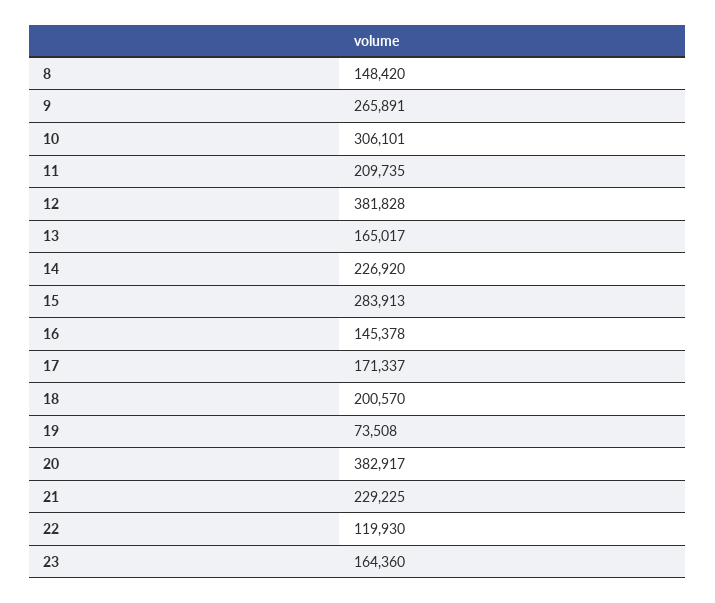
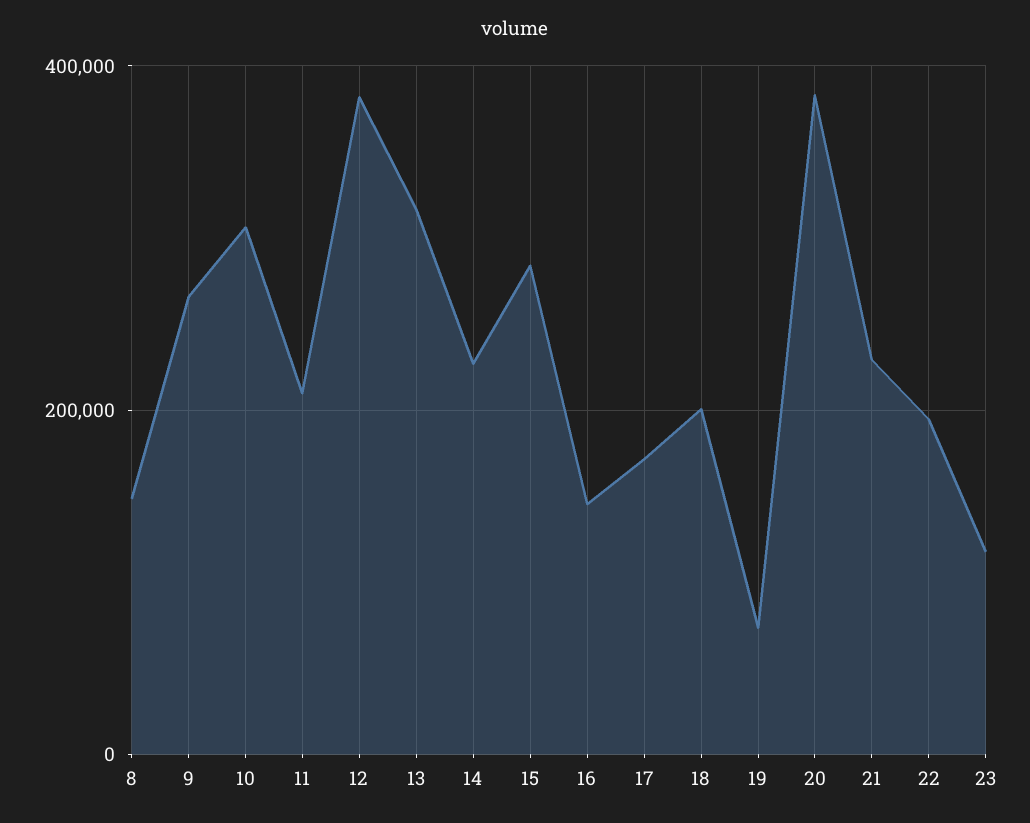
13: 165017 -> 320000
22: 119930 -> 200000
23: 164360 -> 120000

